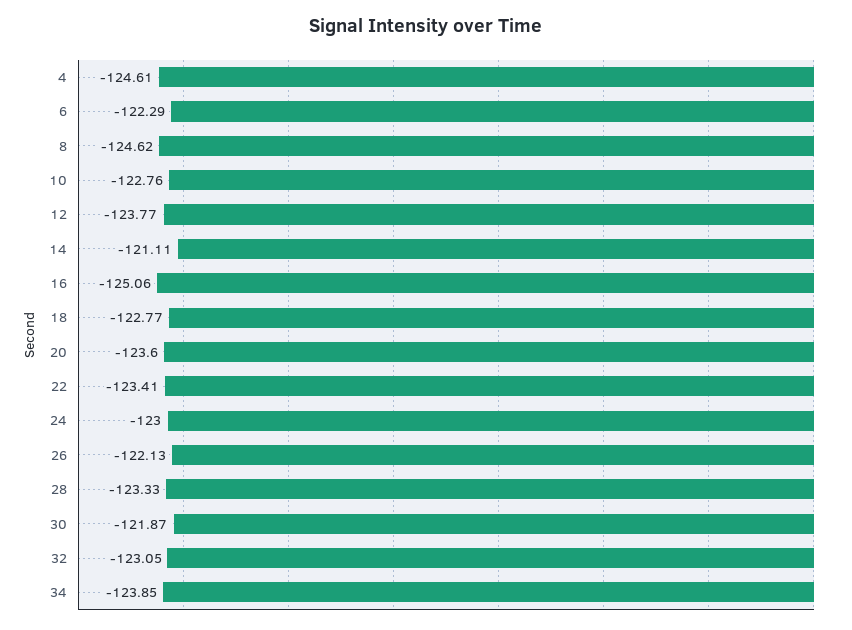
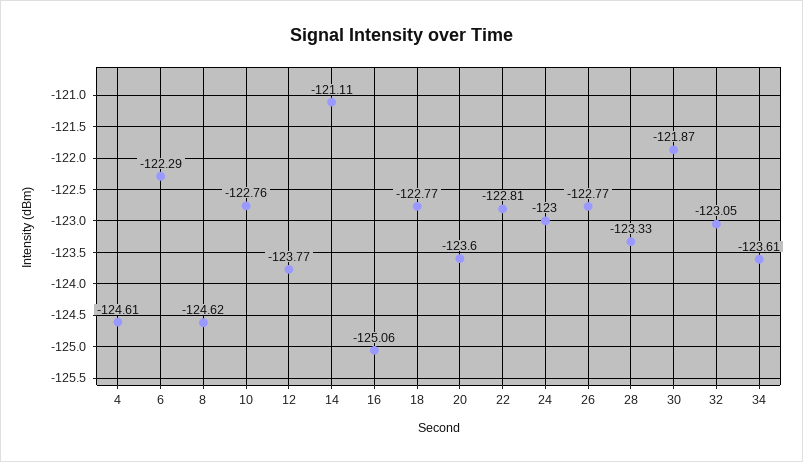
22: -123.41 -> -122.81
26: -122.13 -> -122.77
34: -123.85 -> -123.61

